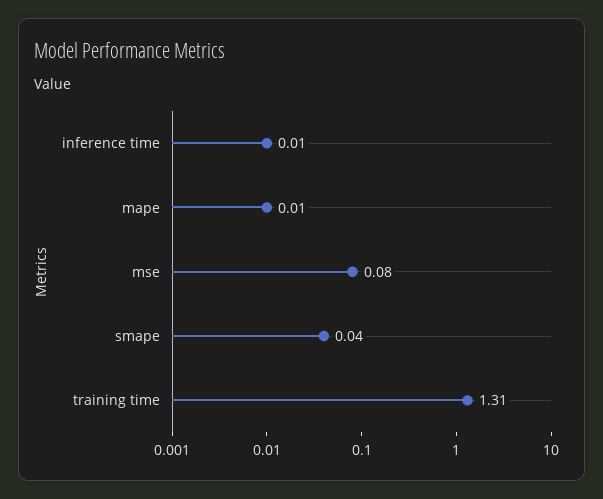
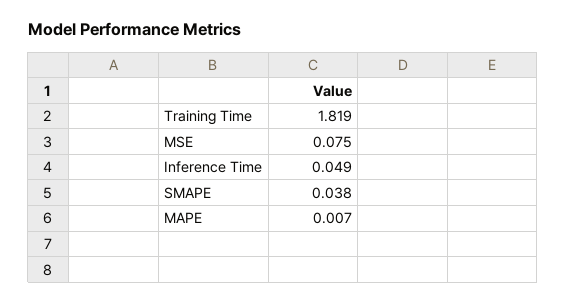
inference time: 0.01 -> 0.049
training time: 1.31 -> 1.819

